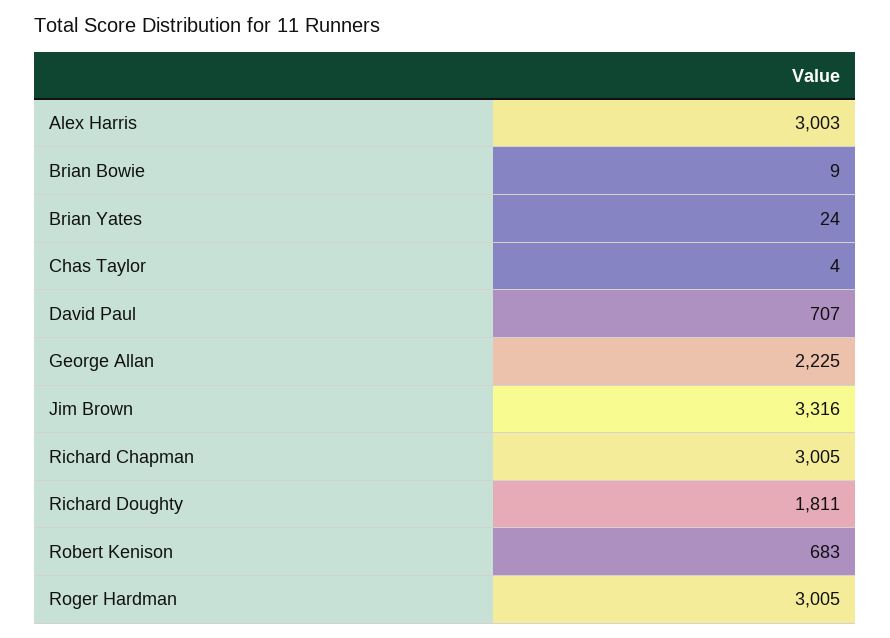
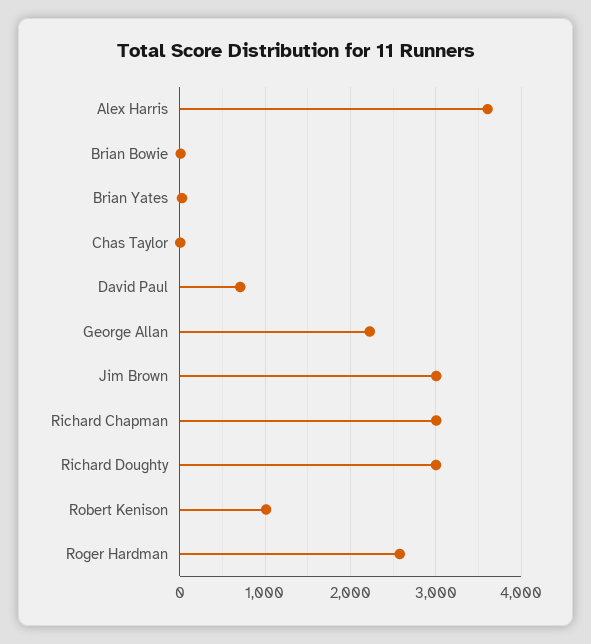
Alex Harris: 3003 -> 3600
Jim Brown: 3316 -> 3000
Richard Doughty: 1811 -> 3000
Robert Kenison: 683 -> 1000
Roger Hardman: 3005 -> 2600

